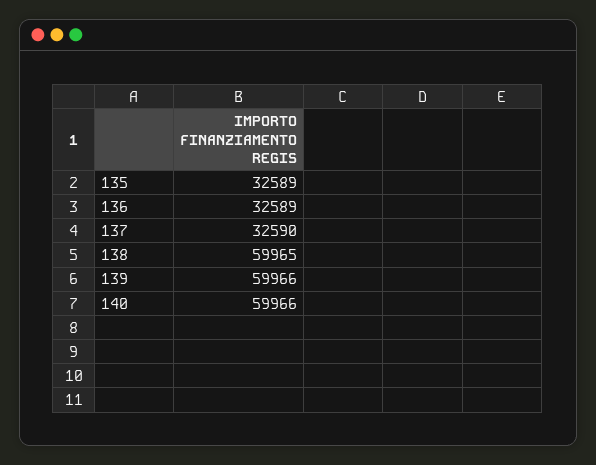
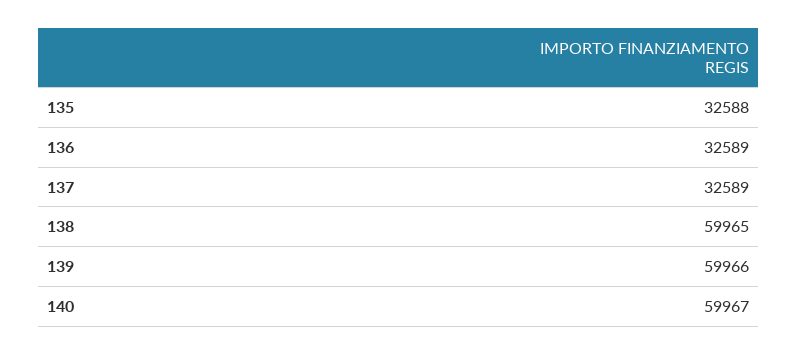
135: 32589 -> 32588
137: 32590 -> 32589
140: 59966 -> 59967

